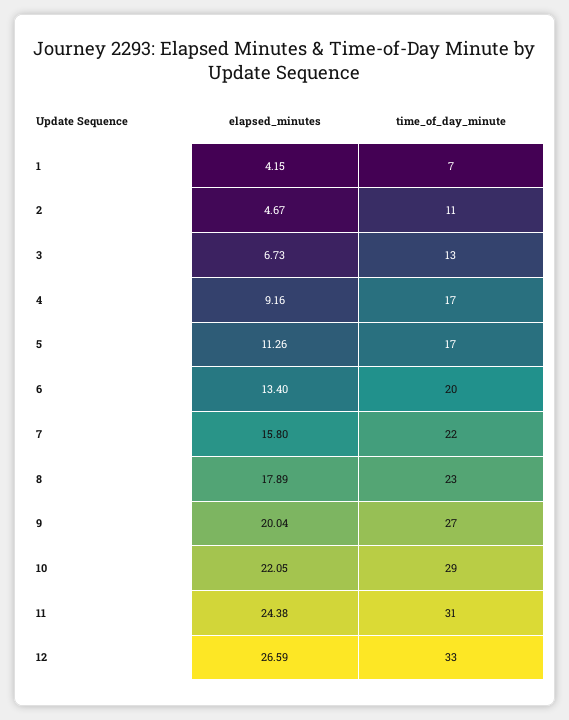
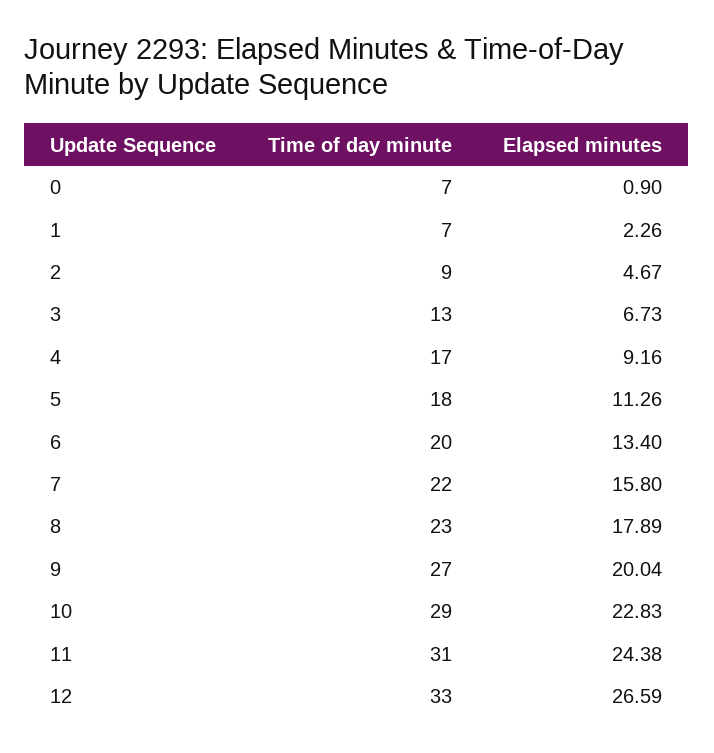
elapsed_minutes, 1: 4.15 -> 2.26
time_of_day_minute, 2: 11 -> 9
time_of_day_minute, 5: 17 -> 18
elapsed_minutes, 10: 22.05 -> 22.83
time_of_day_minute, 0: none -> 7
elapsed_minutes, 0: none -> 0.9

